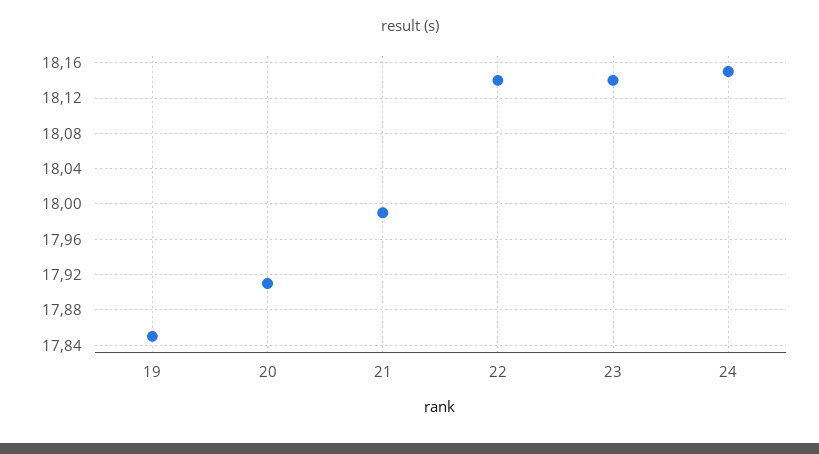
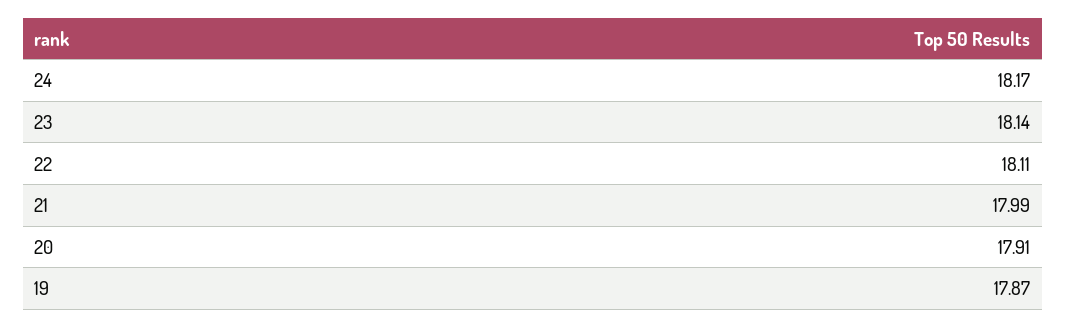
19: 17.85 -> 17.87
22: 18.14 -> 18.11
24: 18.15 -> 18.17

